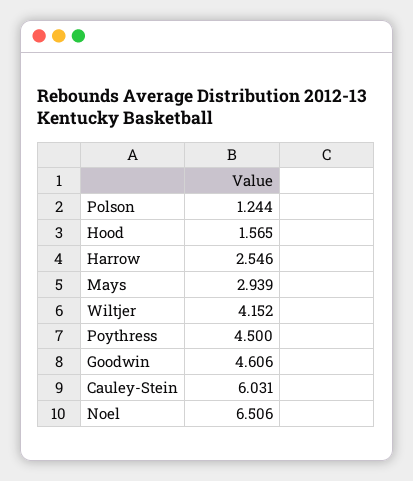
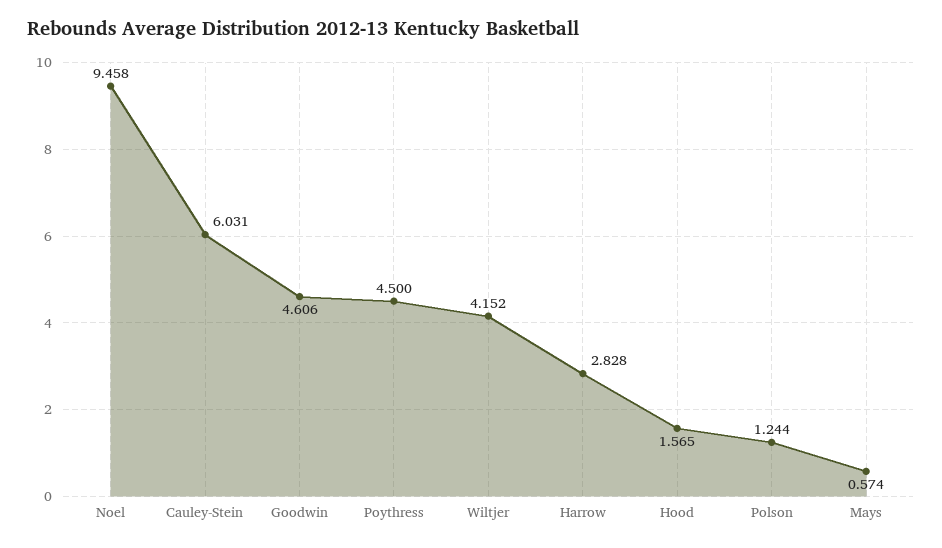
Harrow: 2.546 -> 2.828
Mays: 2.939 -> 0.574
Noel: 6.506 -> 9.458

